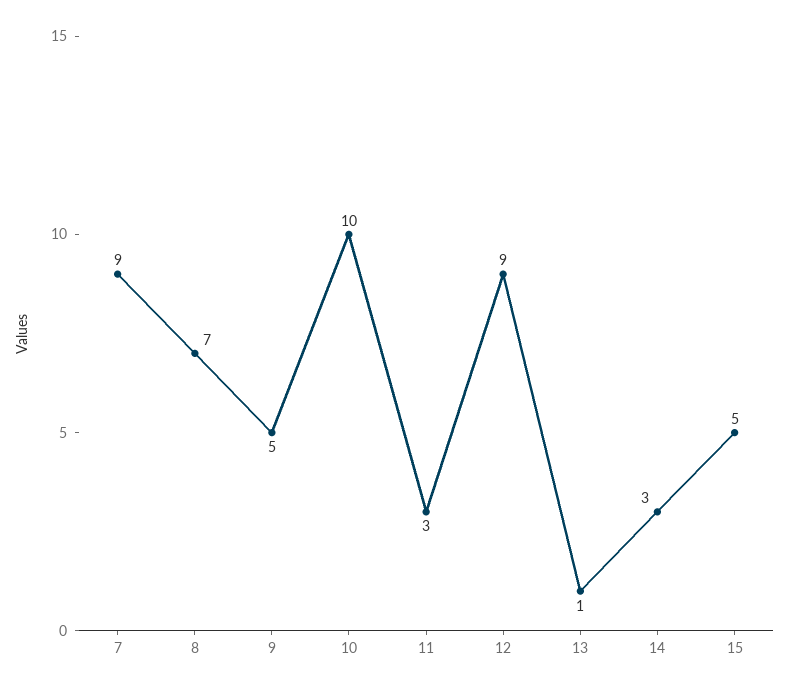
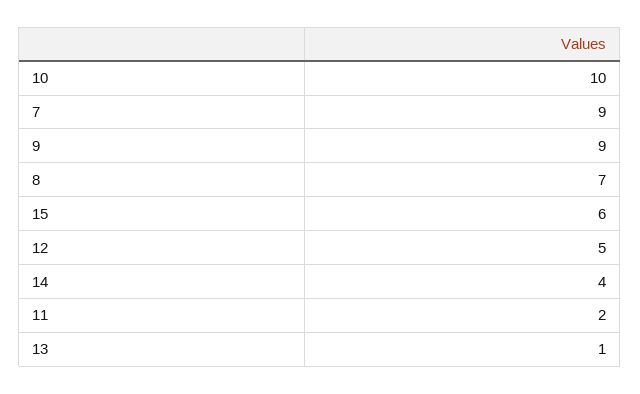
9: 5 -> 9
11: 3 -> 2
12: 9 -> 5
14: 3 -> 4
15: 5 -> 6

